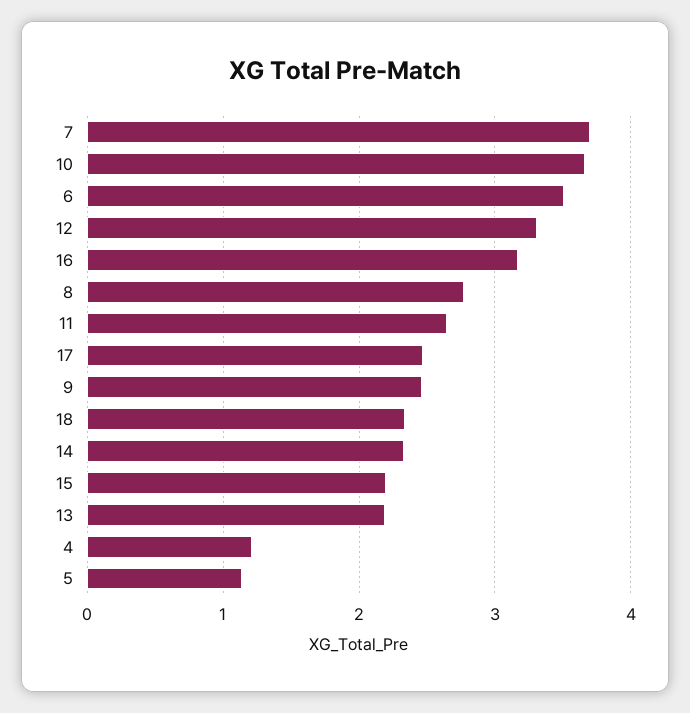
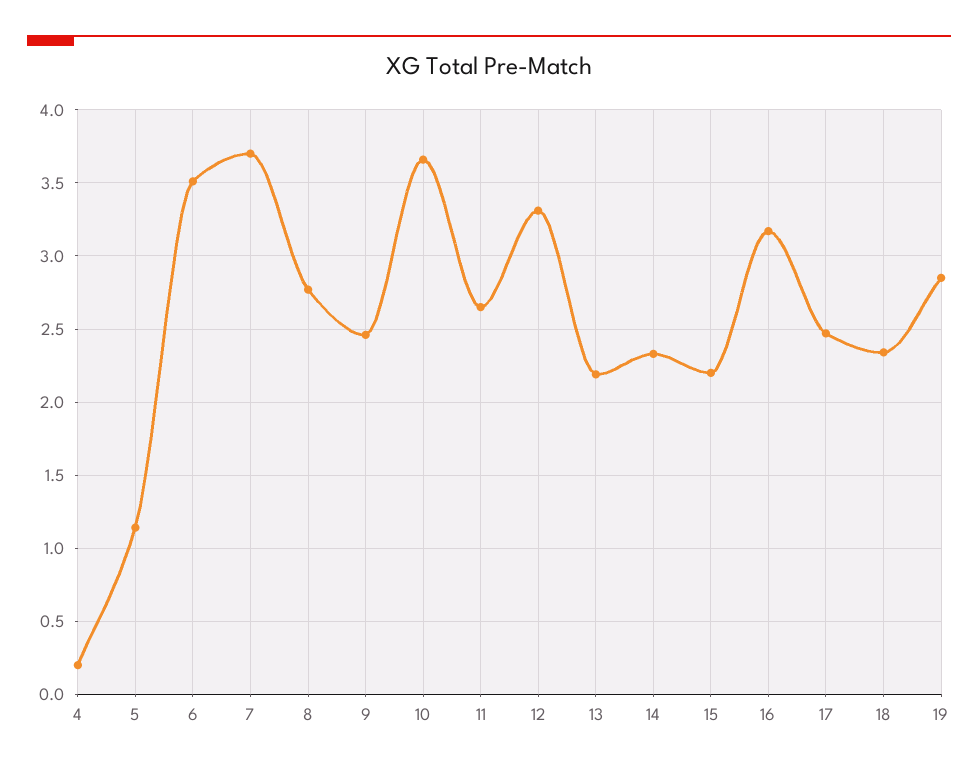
4: 1.2 -> 0.2
19: none -> 2.85

